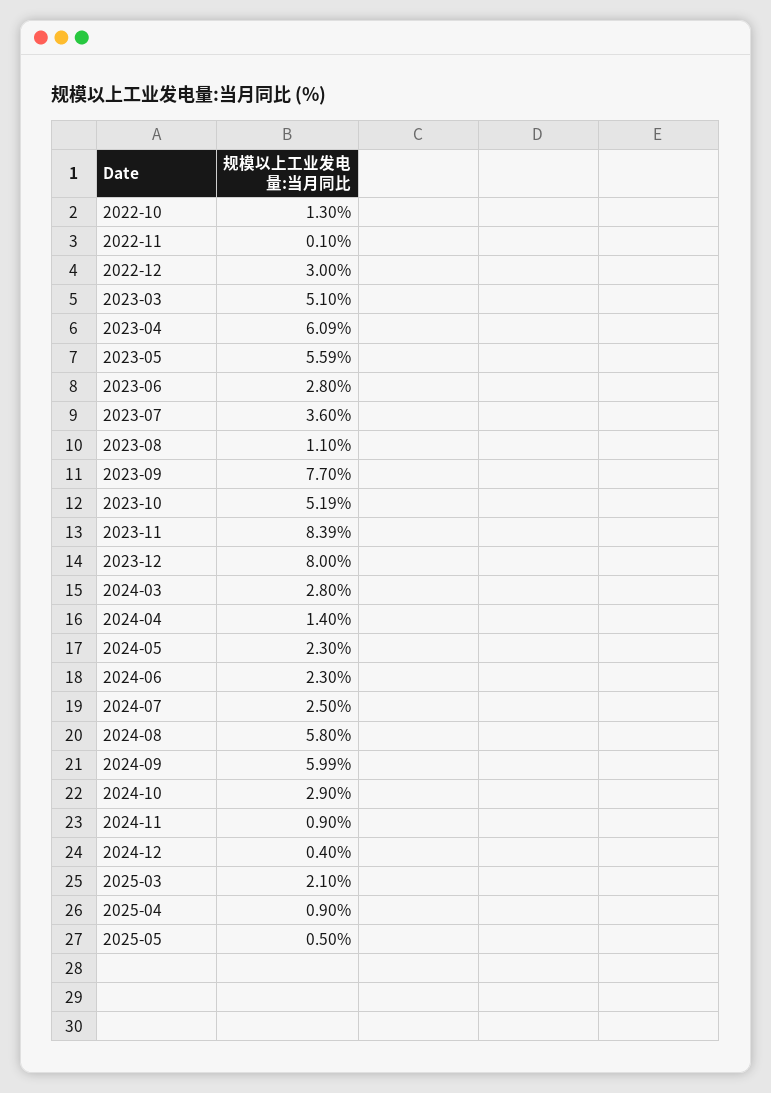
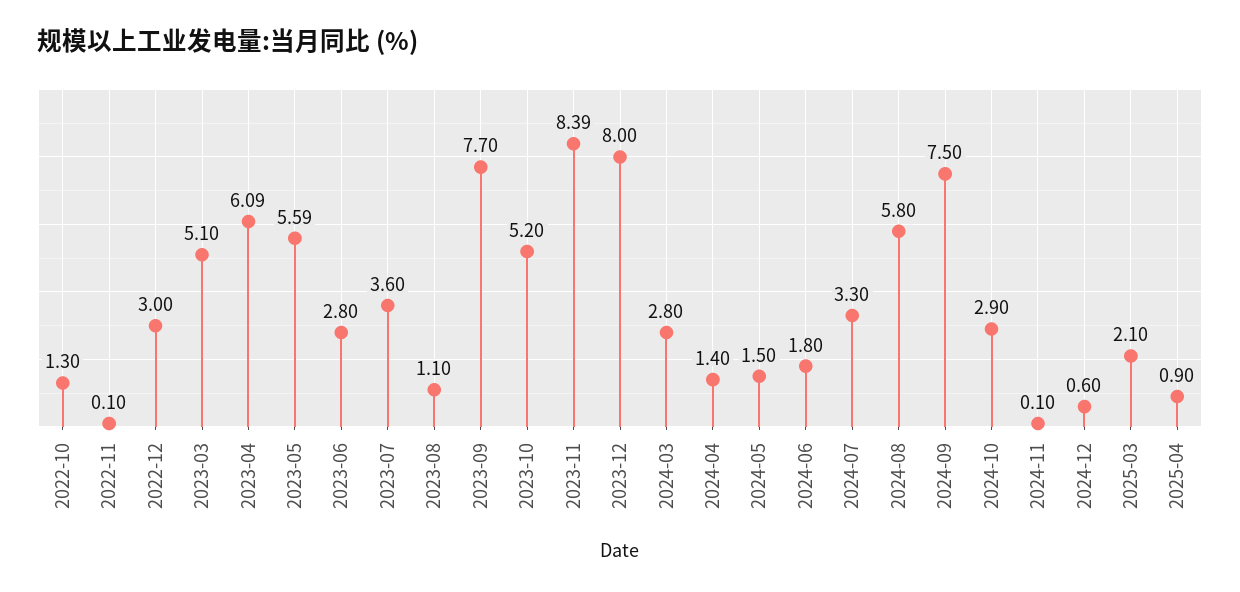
2023-10: 5.19 -> 5.2
2024-05: 2.3 -> 1.5
2024-06: 2.3 -> 1.8
2024-07: 2.5 -> 3.3
2024-09: 5.99 -> 7.5
2024-11: 0.9 -> 0.1
2024-12: 0.4 -> 0.6
2025-05: 0.5 -> none

